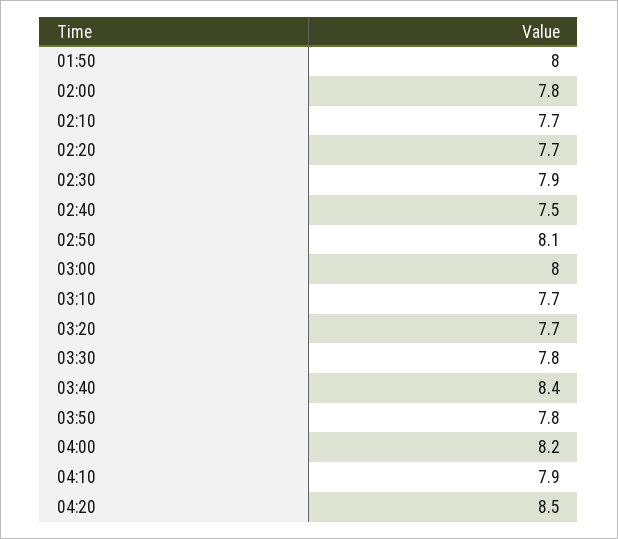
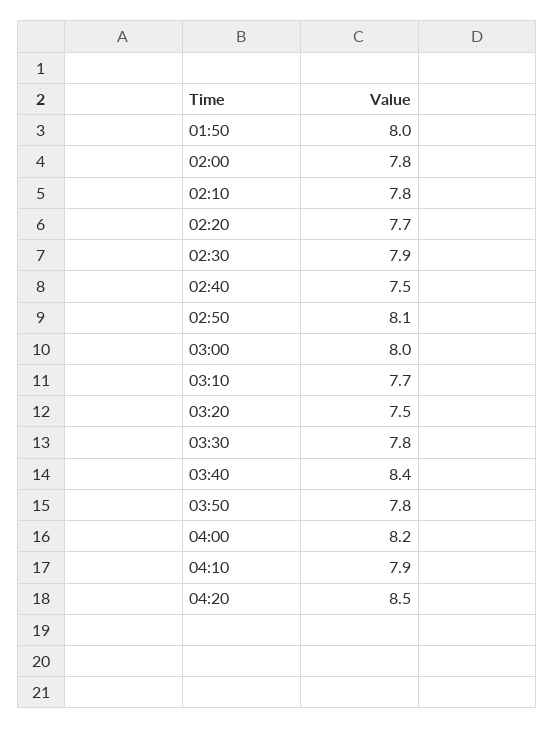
02:10: 7.7 -> 7.8
03:20: 7.7 -> 7.5

